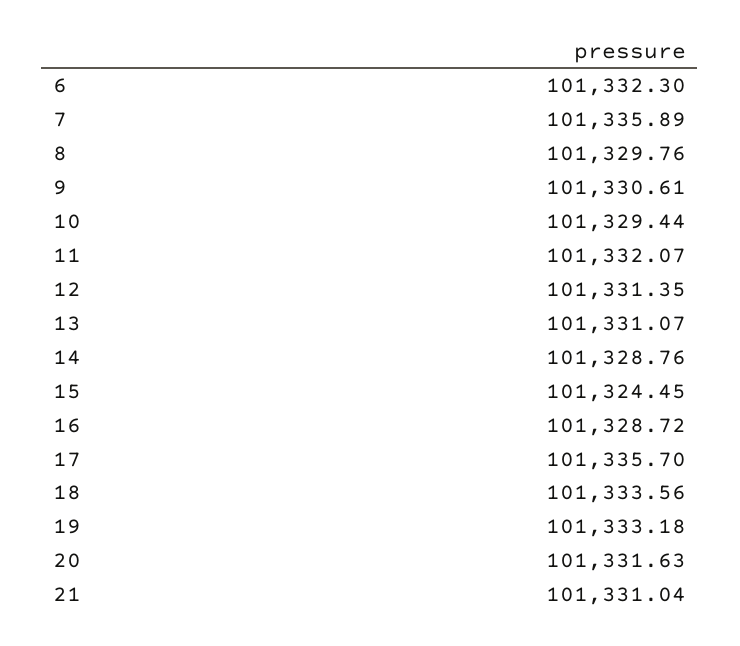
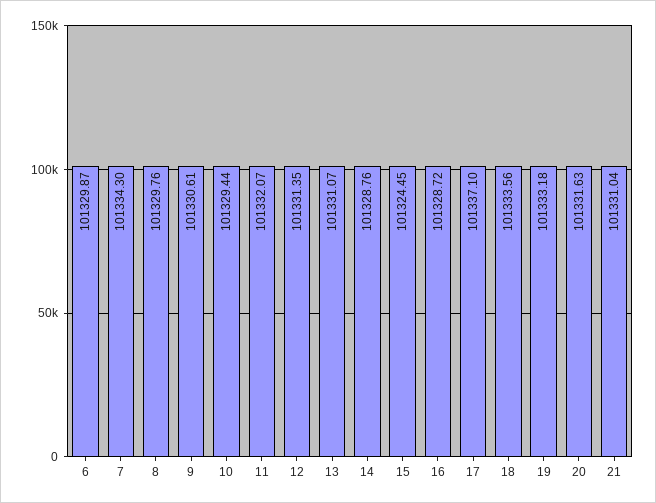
6: 101332.3 -> 101329.87
7: 101335.89 -> 101334.3
17: 101335.7 -> 101337.1

